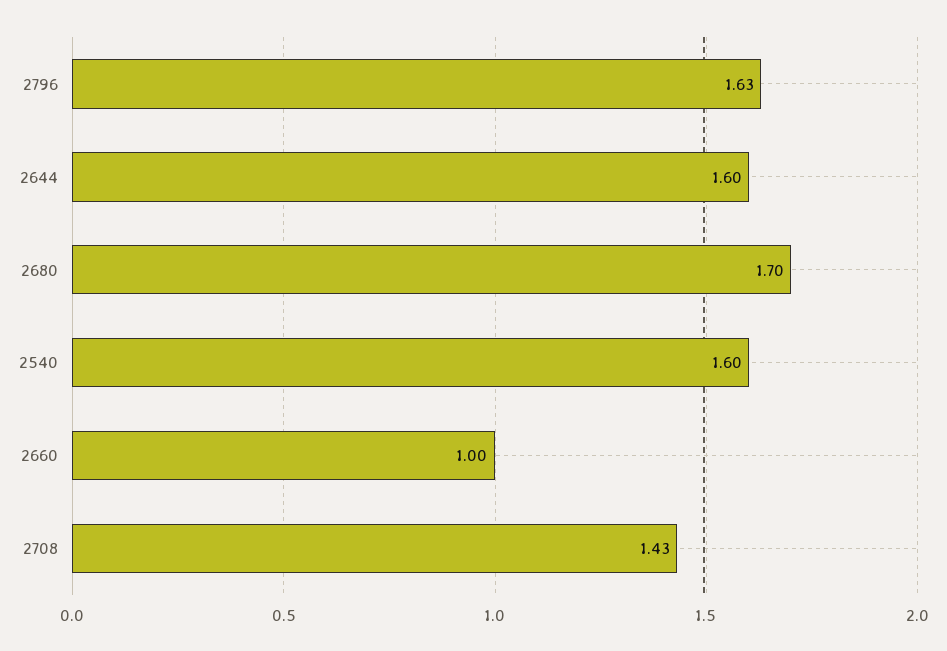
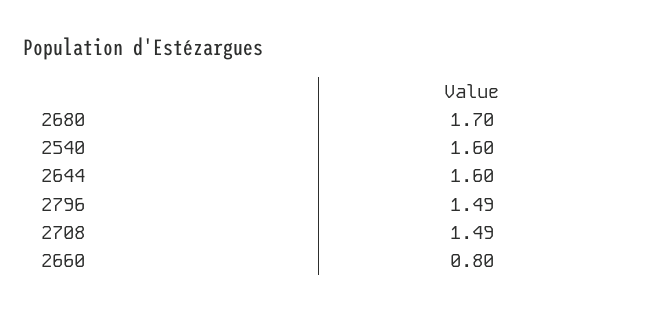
2796: 1.63 -> 1.49
2660: 1 -> 0.8
2708: 1.43 -> 1.49

